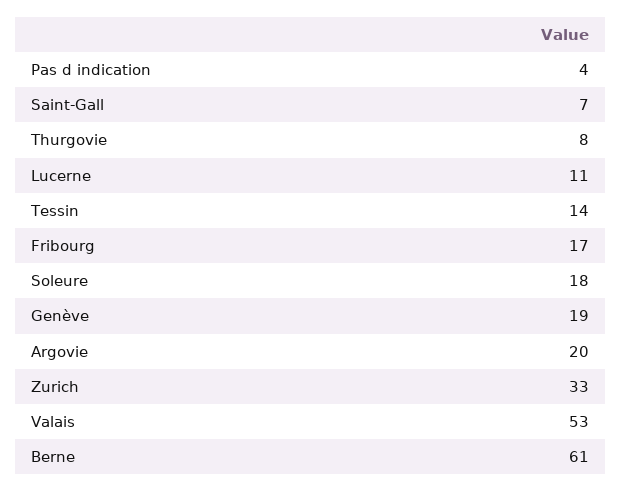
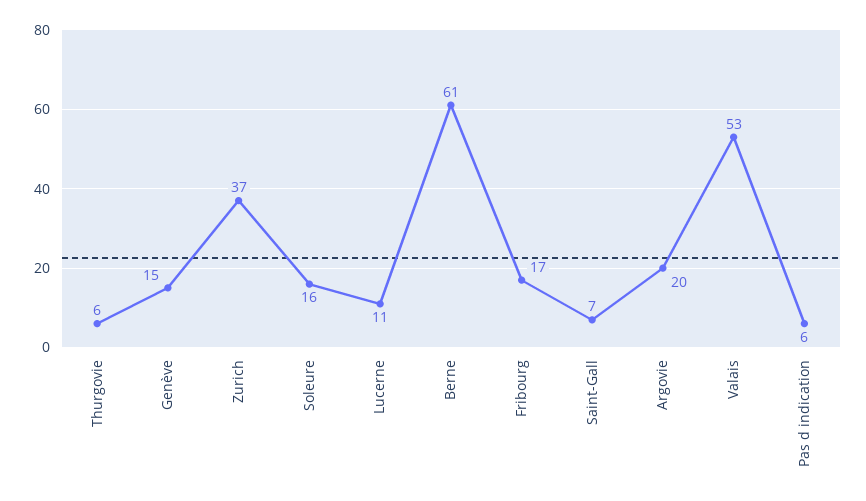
Pas d indication: 4 -> 6
Thurgovie: 8 -> 6
Tessin: 14 -> none
Soleure: 18 -> 16
Genève: 19 -> 15
Zurich: 33 -> 37

